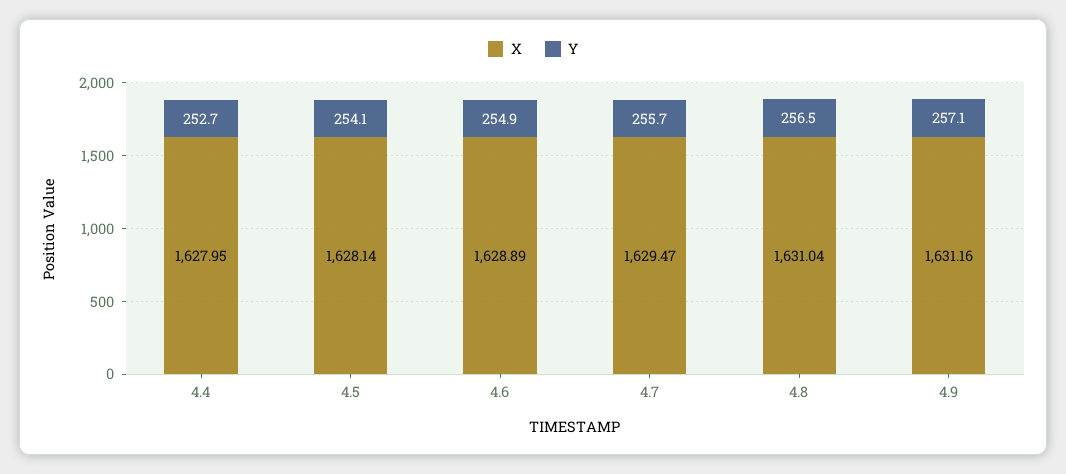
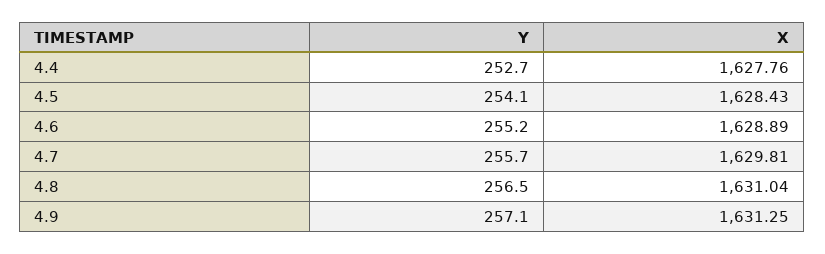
X, 4.4: 1627.95 -> 1627.76
X, 4.5: 1628.14 -> 1628.43
Y, 4.6: 254.9 -> 255.2
X, 4.7: 1629.47 -> 1629.81
X, 4.9: 1631.16 -> 1631.25

